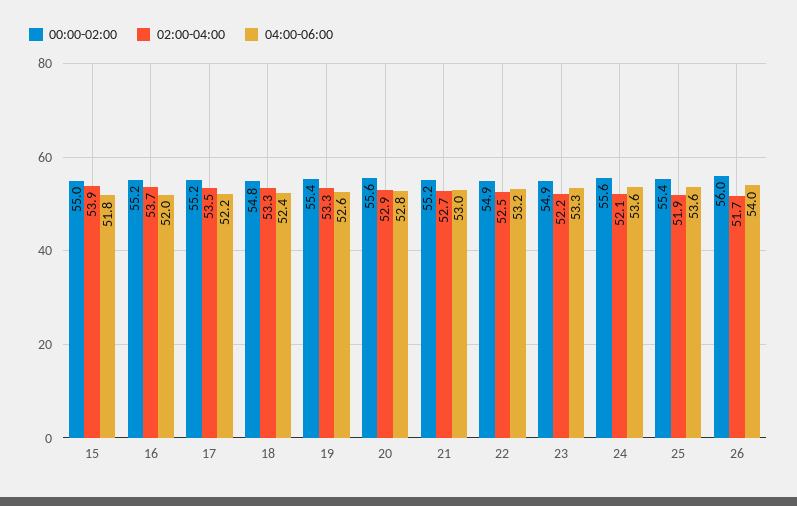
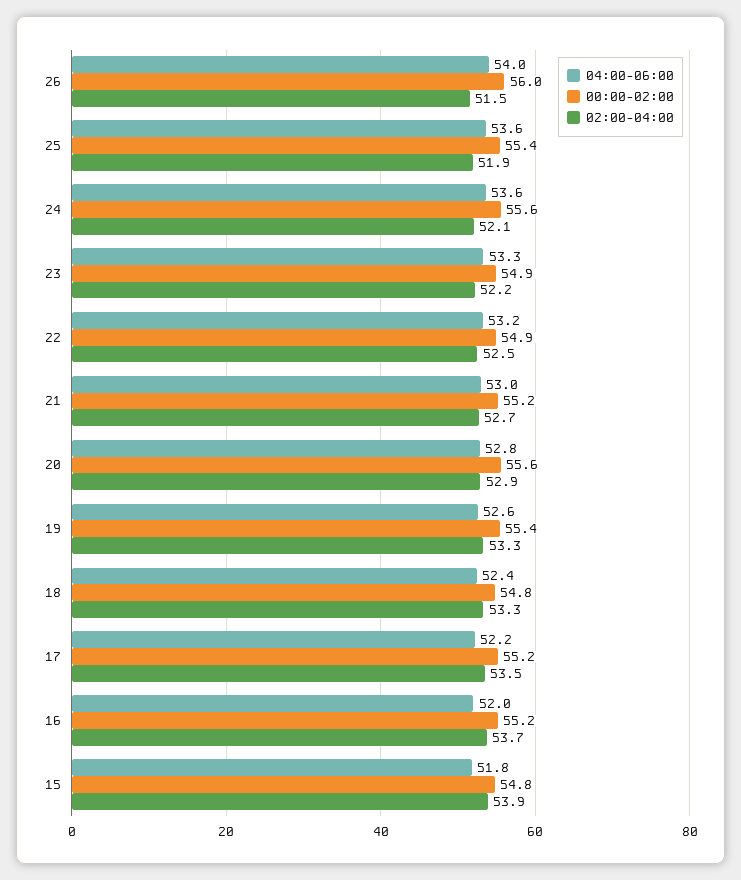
00:00-02:00, 15: 55 -> 54.8
02:00-04:00, 26: 51.7 -> 51.5

